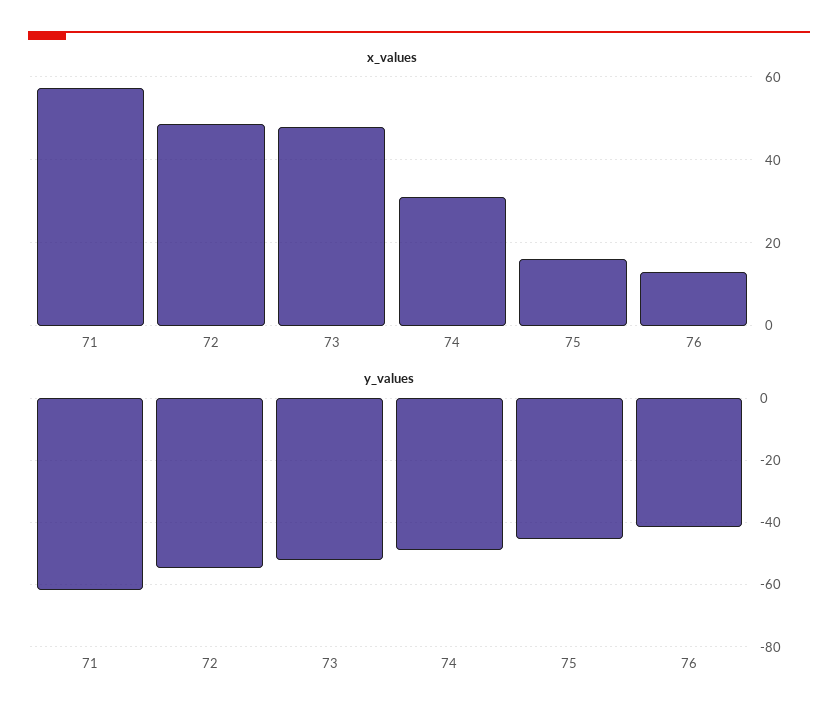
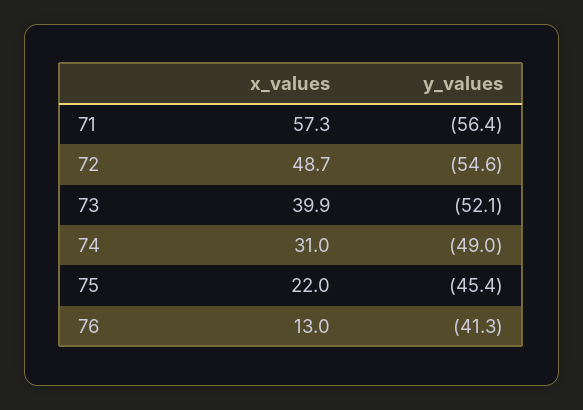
x_values, 73: 48 -> 39.9
x_values, 75: 16 -> 22
y_values, 71: -62 -> -56.4

